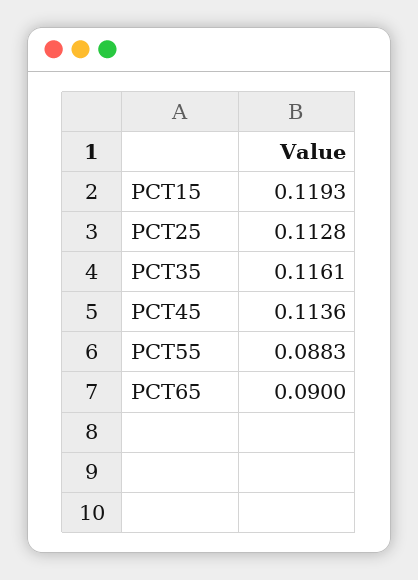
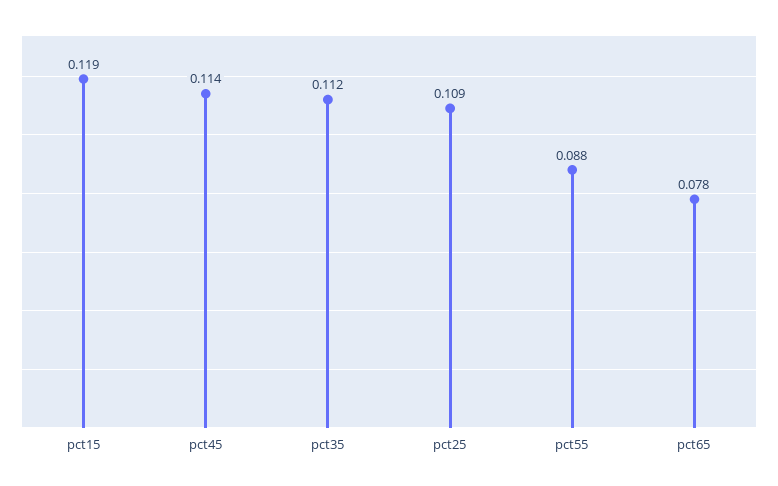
PCT25: 0.1128 -> 0.109
PCT35: 0.1161 -> 0.112
PCT65: 0.09 -> 0.078

